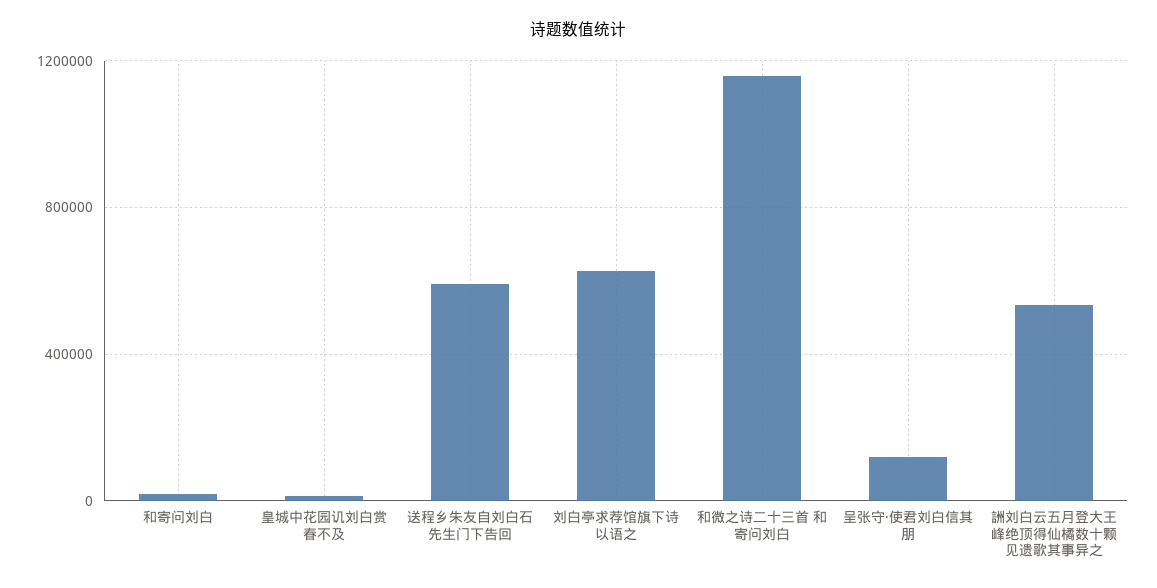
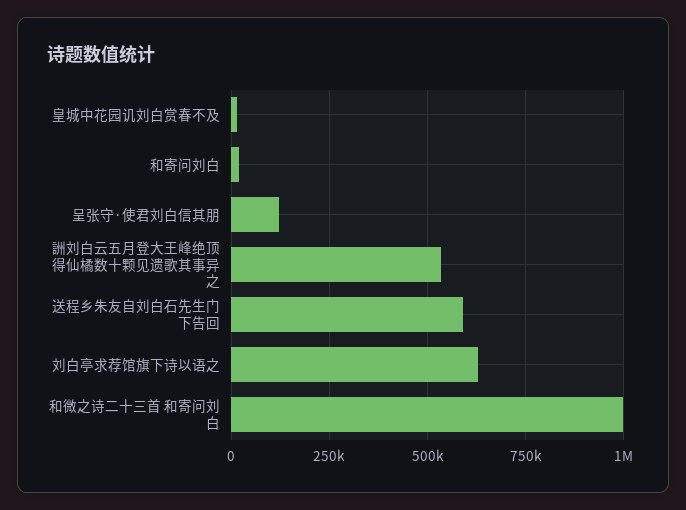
和微之诗二十三首 和寄问刘白: 1150000 -> 1000000

